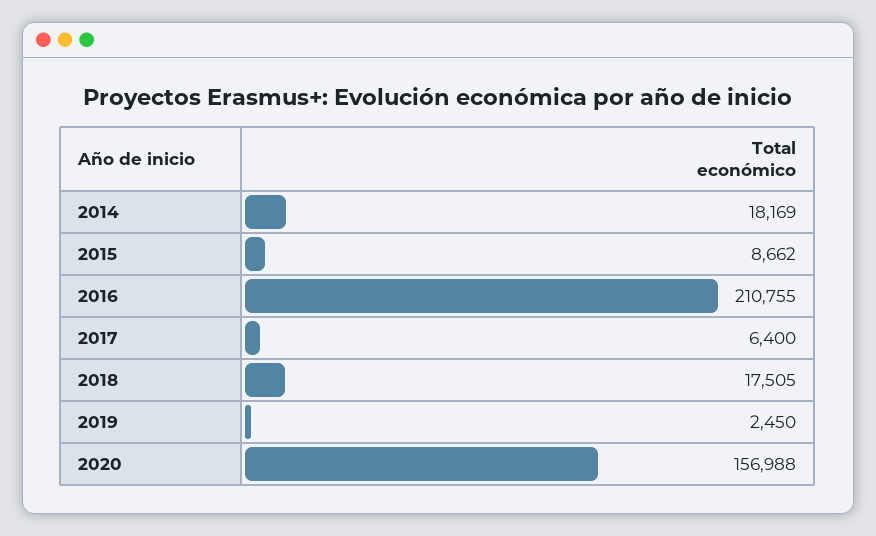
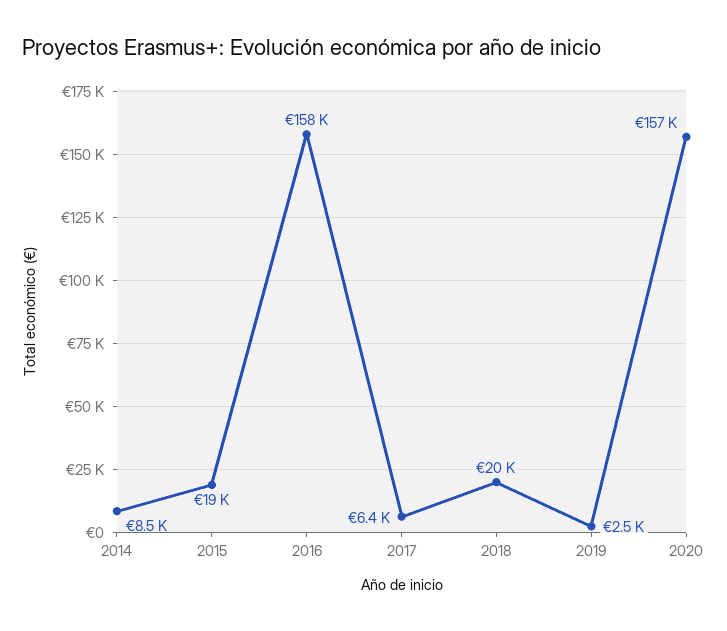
2014: 18169 -> 8500
2015: 8662 -> 19000
2016: 210755 -> 158000
2018: 17505 -> 20000

